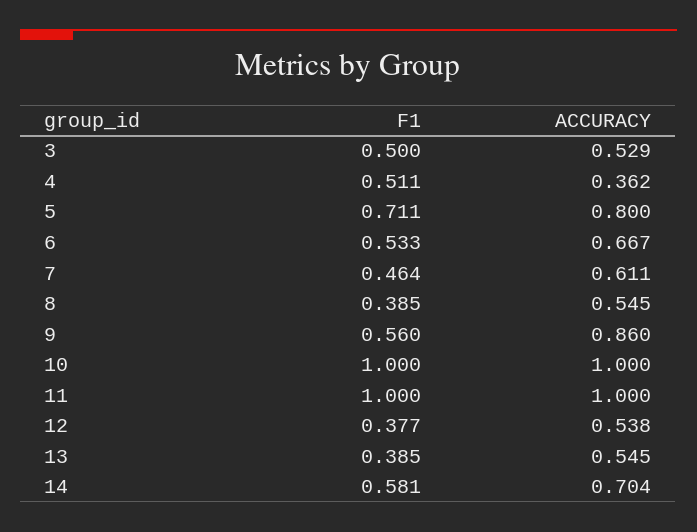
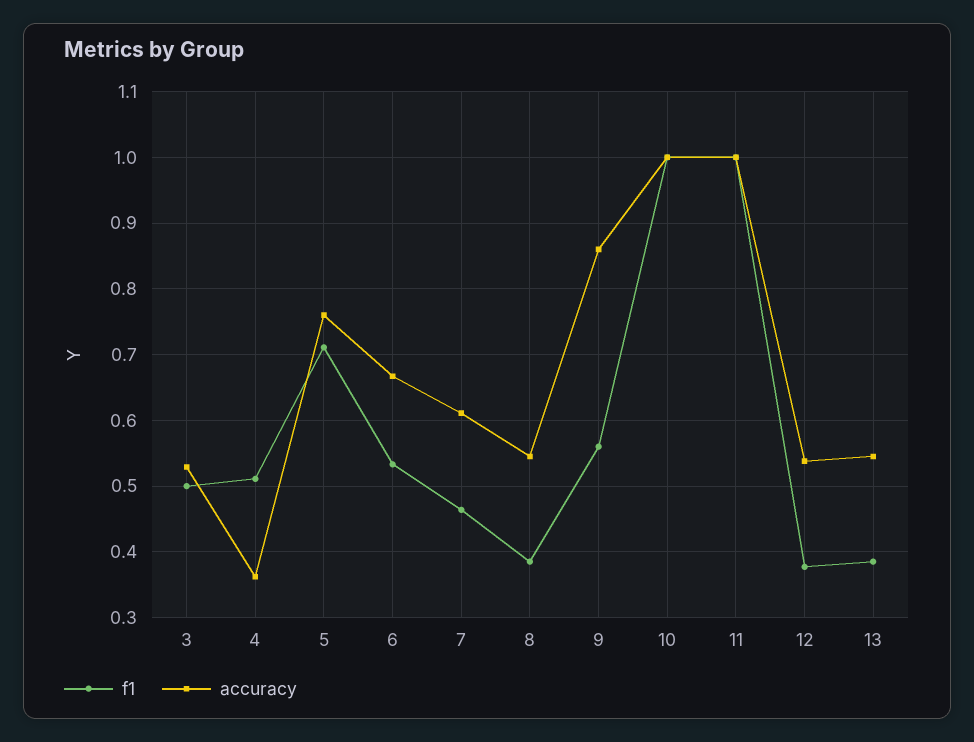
ACCURACY, 5: 0.8 -> 0.76
F1, 14: 0.581 -> none
ACCURACY, 14: 0.704 -> none

